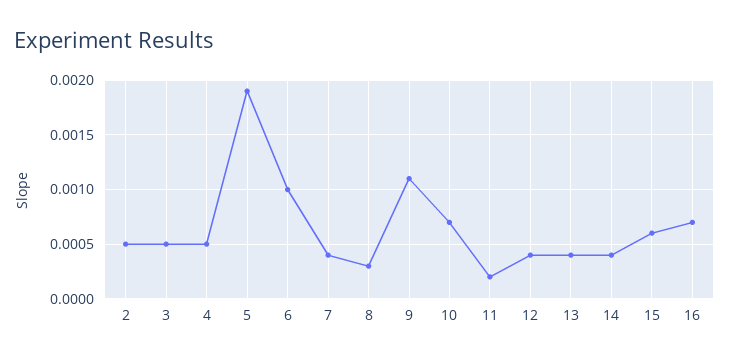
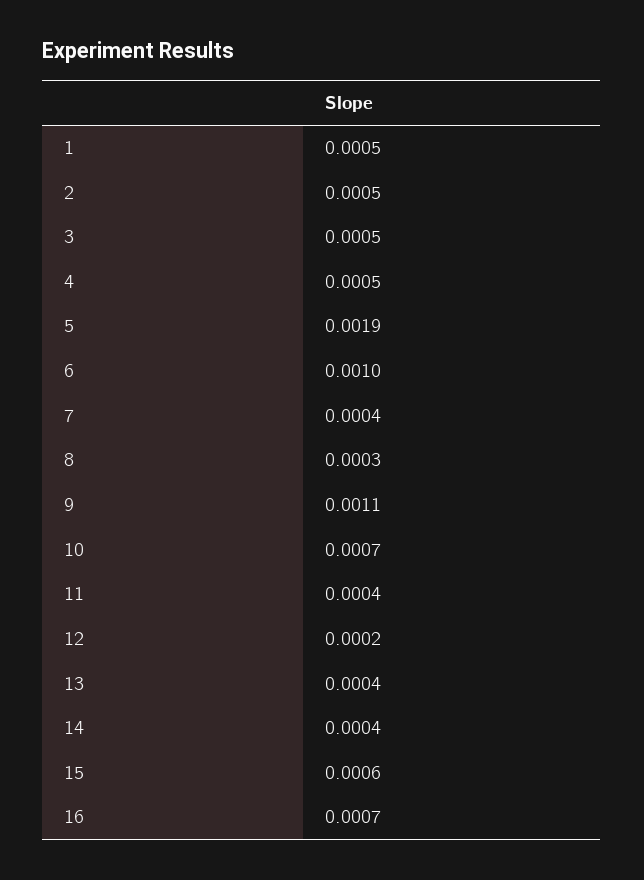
11: 0.0002 -> 0.0004
12: 0.0004 -> 0.0002
1: none -> 0.0005

